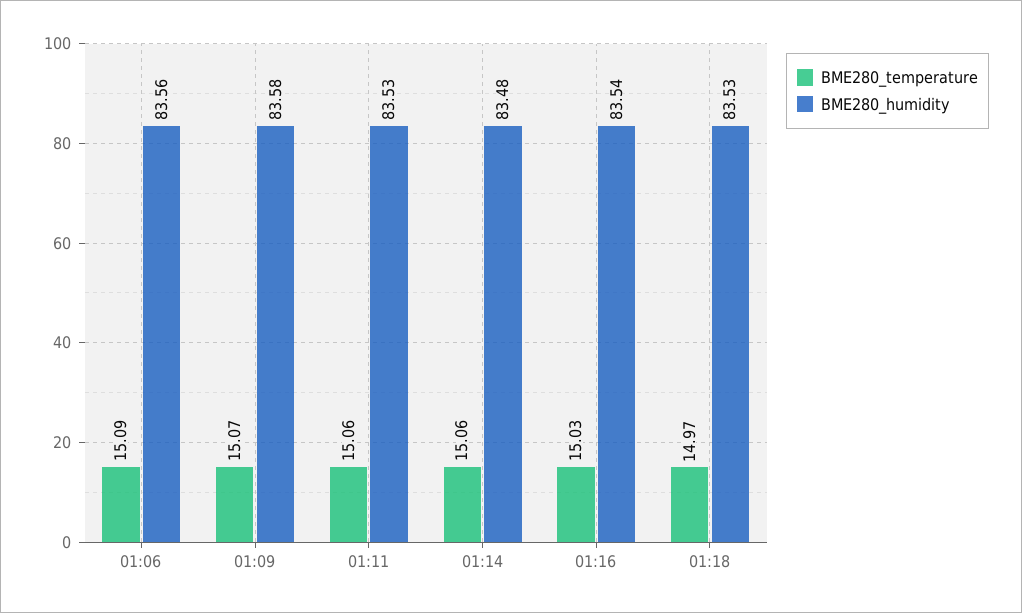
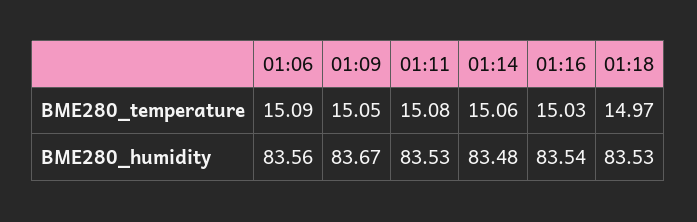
BME280_temperature, 01:09: 15.07 -> 15.05
BME280_humidity, 01:09: 83.58 -> 83.67
BME280_temperature, 01:11: 15.06 -> 15.08

